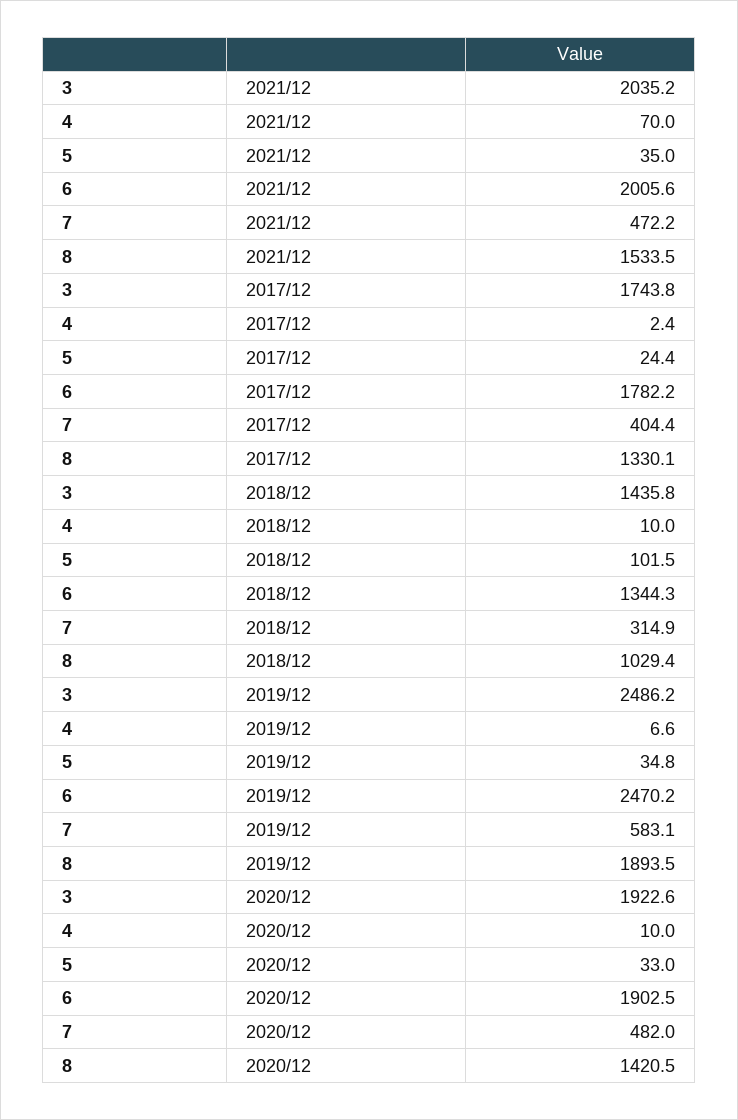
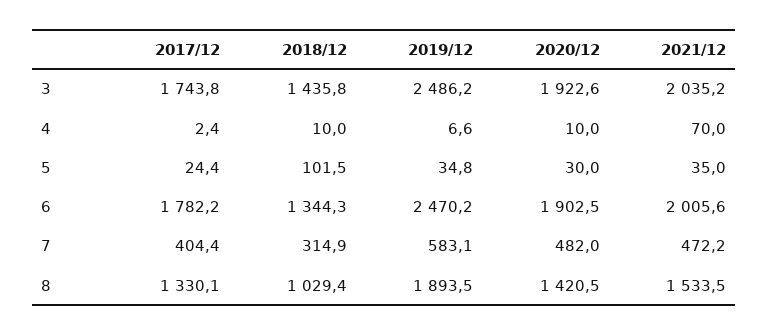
5, 2020/12: 33 -> 30

